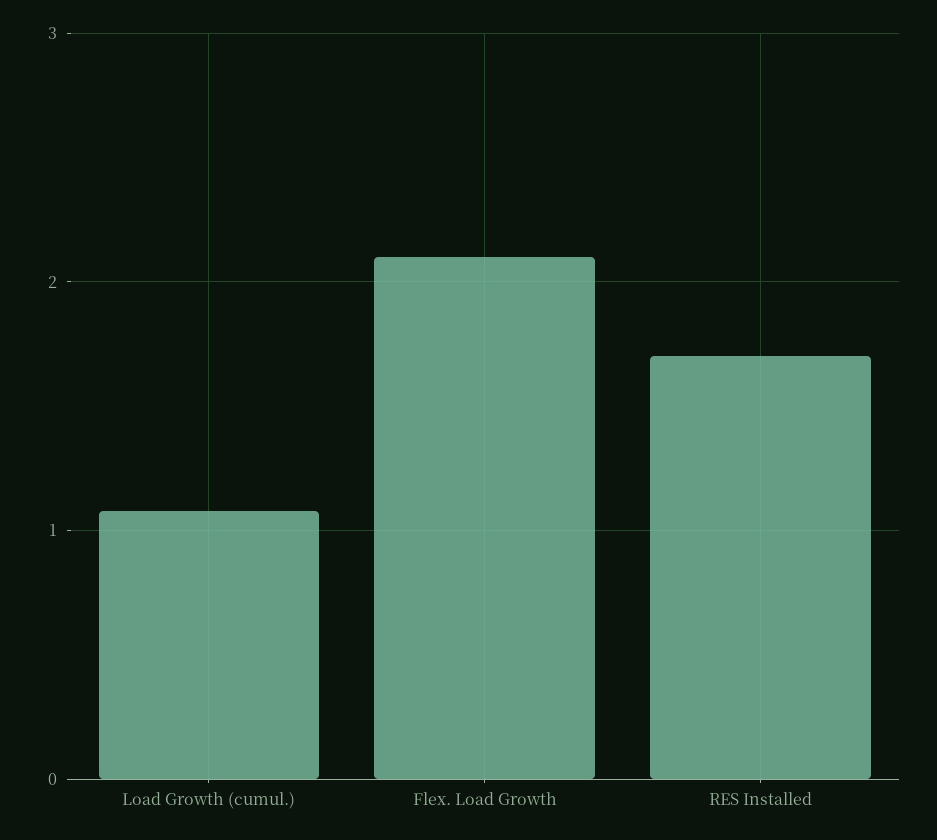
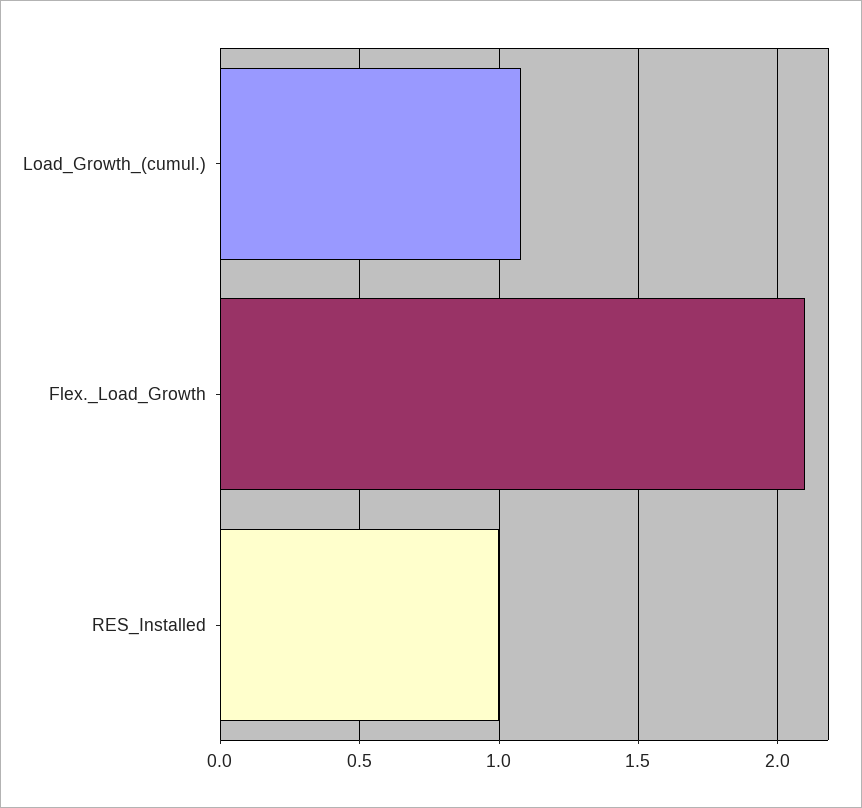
RES Installed: 1.7 -> 1

